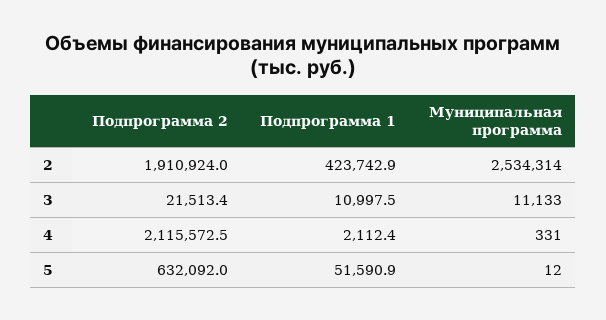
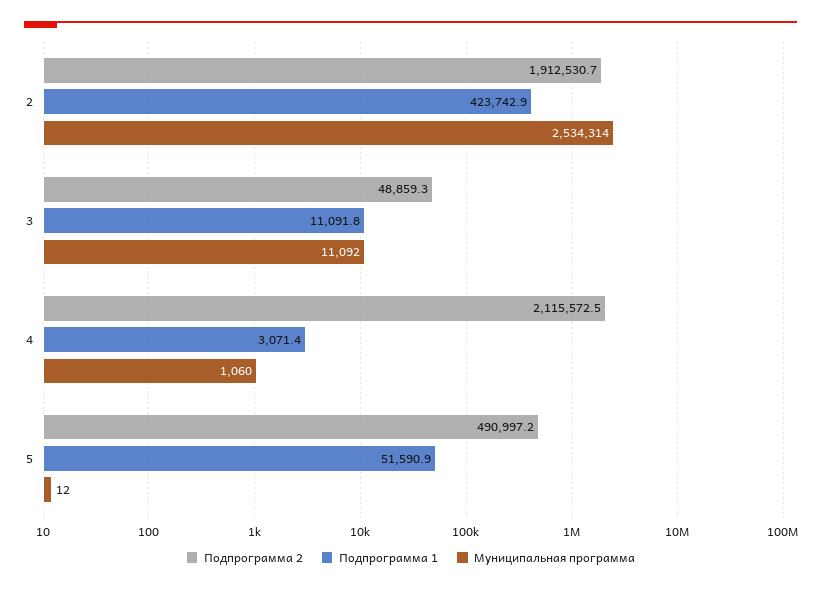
Подпрограмма 2, 2: 1910924 -> 1912530.7
Подпрограмма 2, 3: 21513.4 -> 48859.3
Подпрограмма 1, 3: 10997.5 -> 11091.8
Муниципальная программа, 3: 11133 -> 11092
Подпрограмма 1, 4: 2112.4 -> 3071.4
Муниципальная программа, 4: 331 -> 1060
Подпрограмма 2, 5: 632092 -> 490997.2

